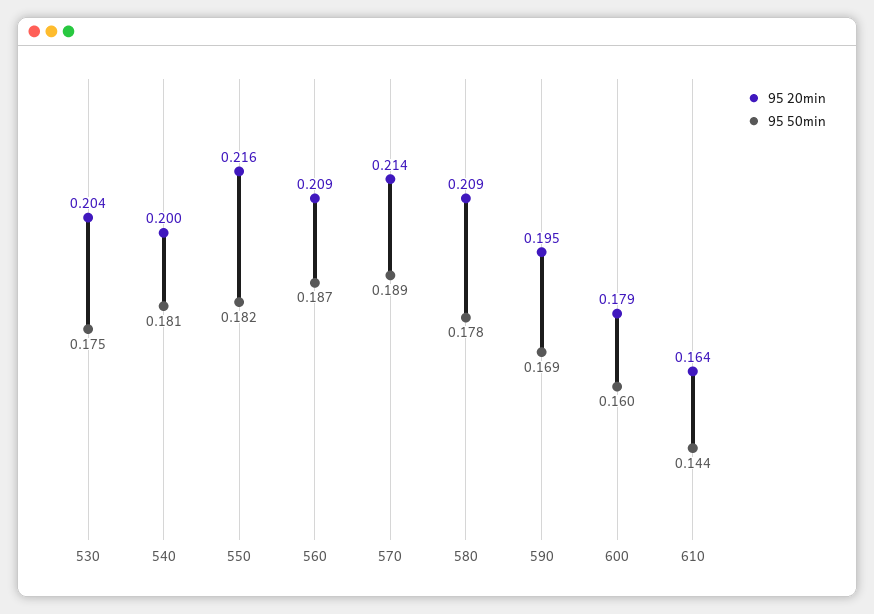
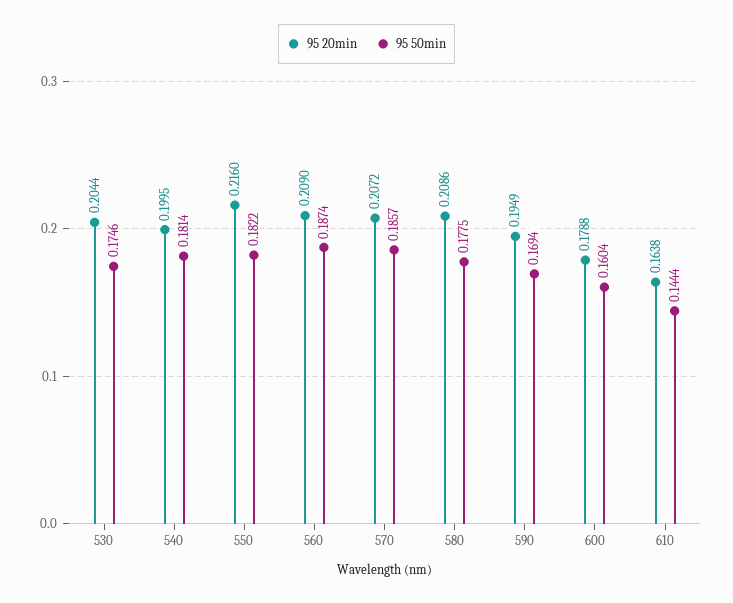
95 20min, 570: 0.214 -> 0.2072
95 50min, 570: 0.189 -> 0.1857

